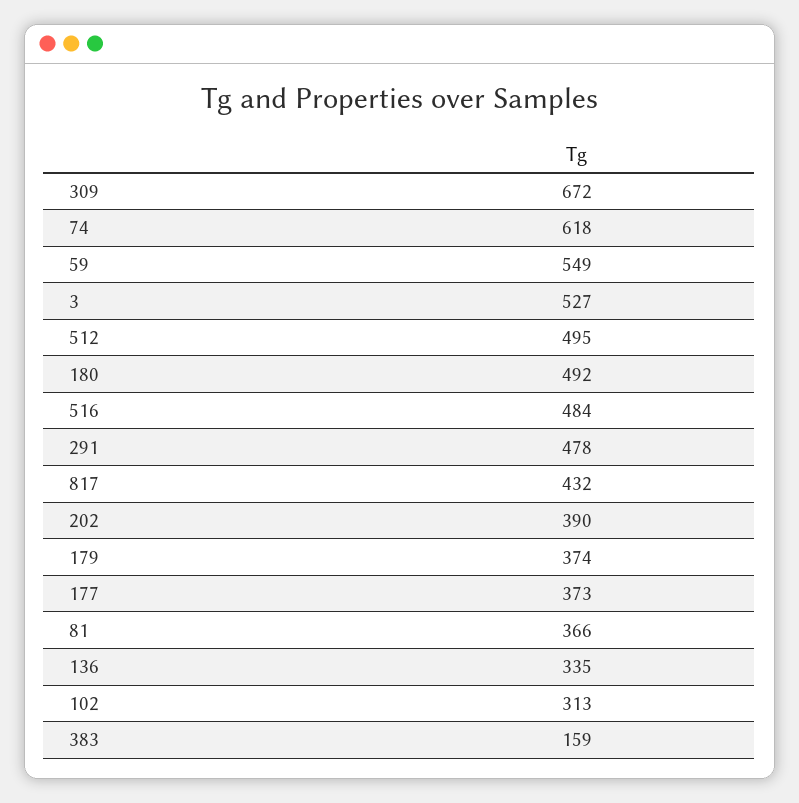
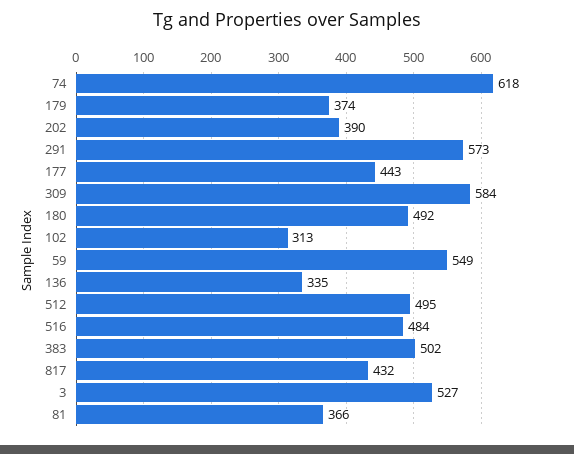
309: 672 -> 584
291: 478 -> 573
177: 373 -> 443
383: 159 -> 502

